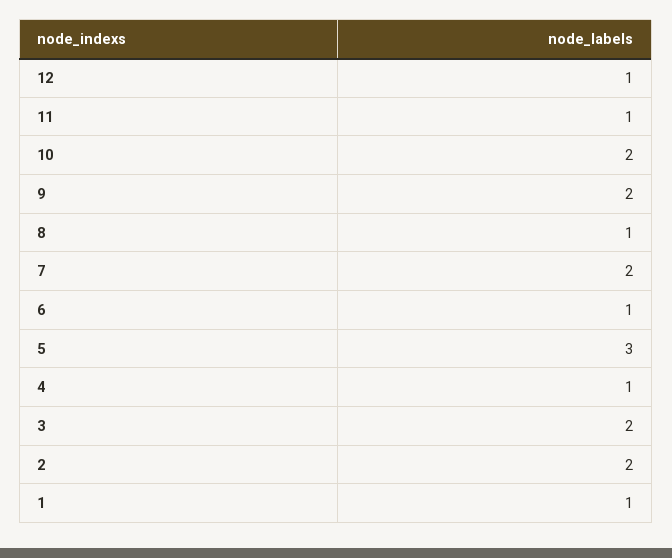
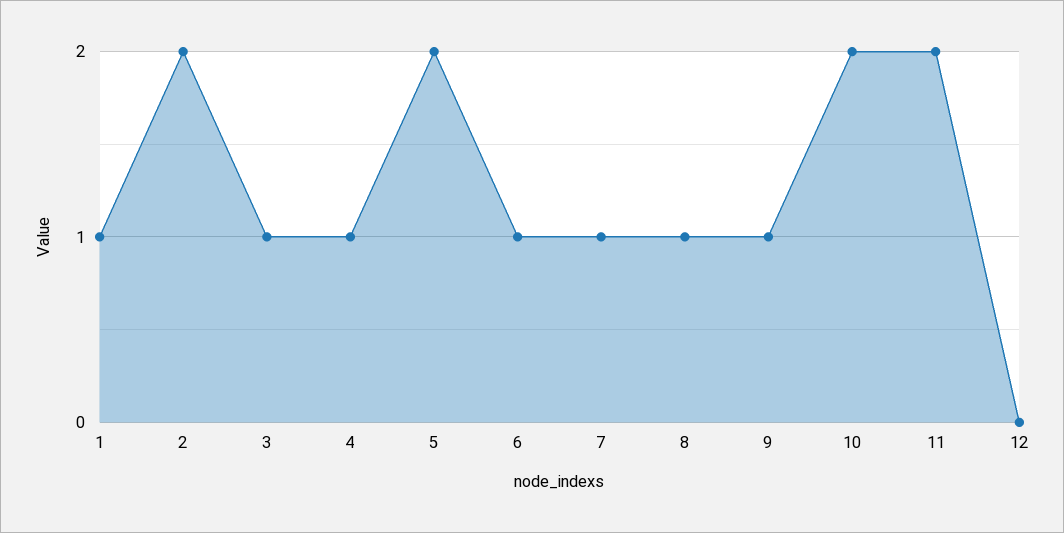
12: 1 -> 0
11: 1 -> 2
9: 2 -> 1
7: 2 -> 1
5: 3 -> 2
3: 2 -> 1

